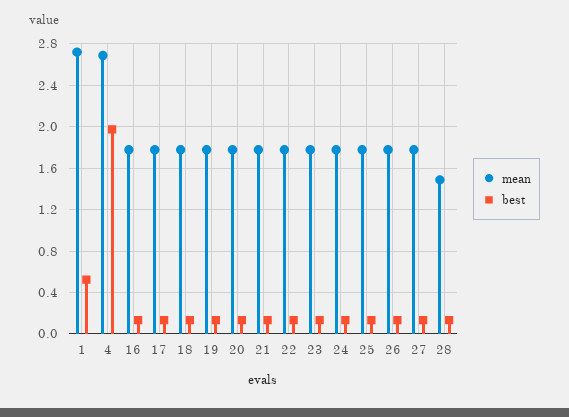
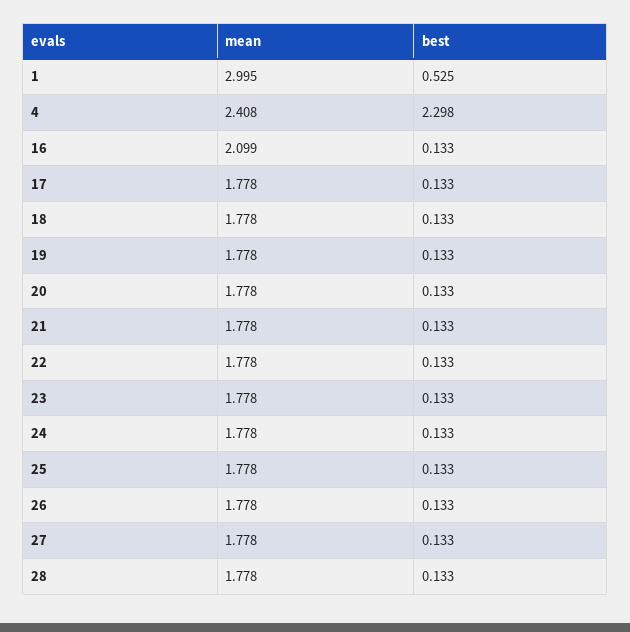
mean, 1: 2.7 -> 2.995
mean, 4: 2.7 -> 2.408
best, 4: 2 -> 2.298
mean, 16: 1.8 -> 2.099
mean, 28: 1.5 -> 1.778

